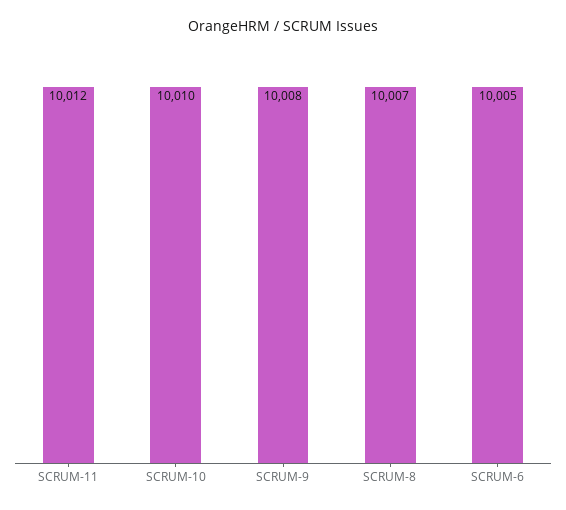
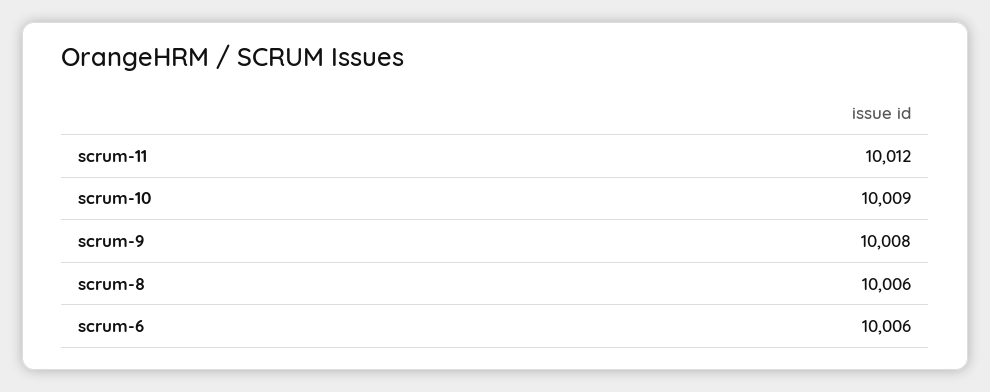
SCRUM-10: 10010 -> 10009
SCRUM-8: 10007 -> 10006
SCRUM-6: 10005 -> 10006

